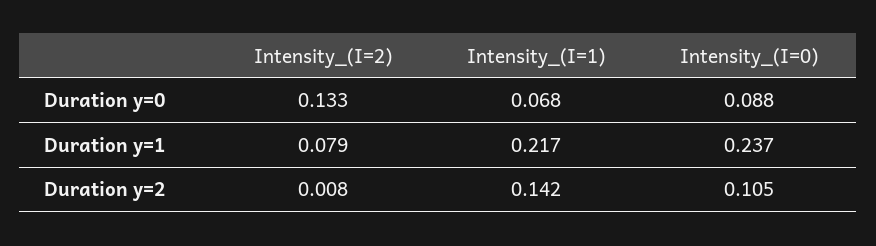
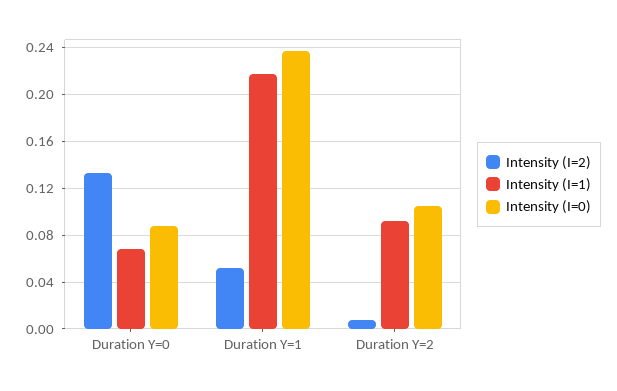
Intensity_(I=2), Duration y=1: 0.079 -> 0.05
Intensity_(I=1), Duration y=2: 0.142 -> 0.09

